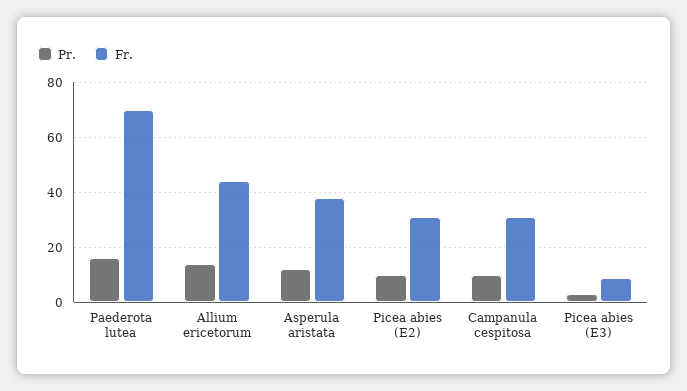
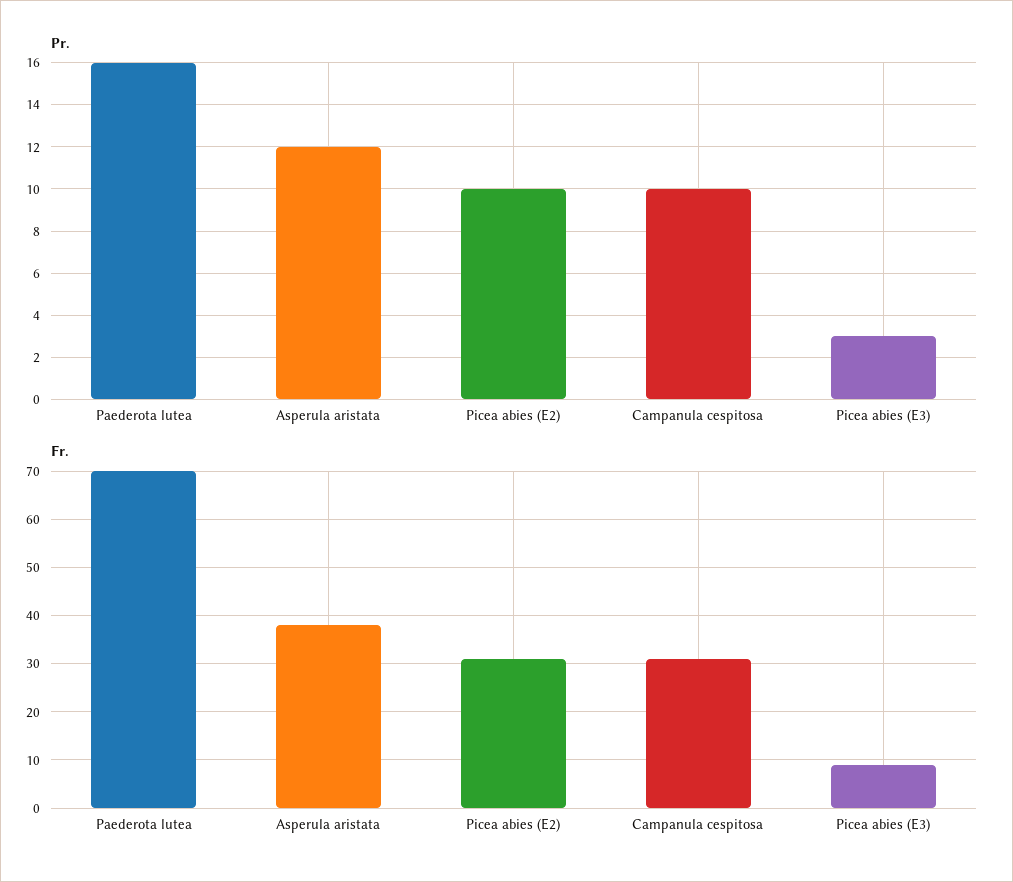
Pr., Allium ericetorum: 15 -> none
Fr., Allium ericetorum: 45 -> none

